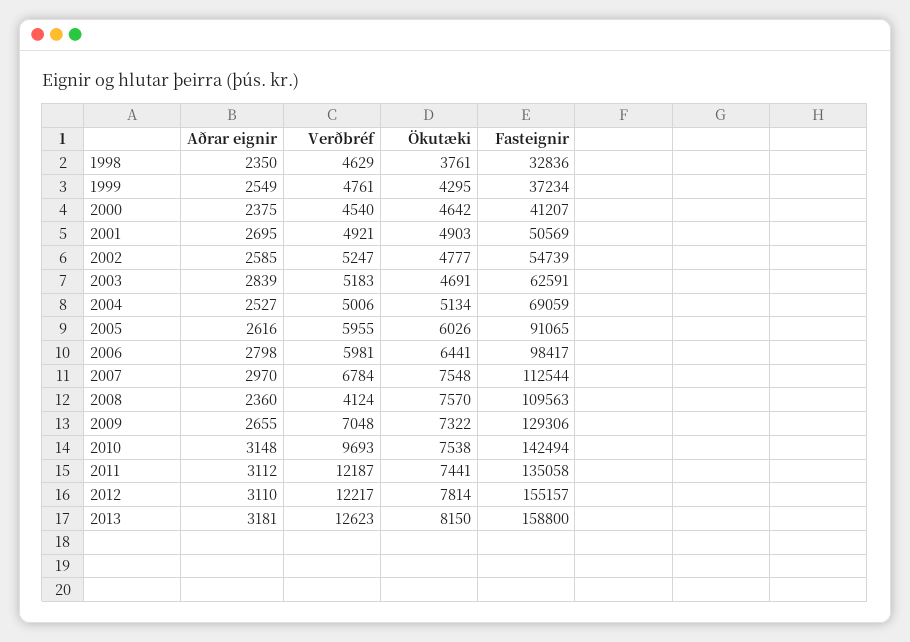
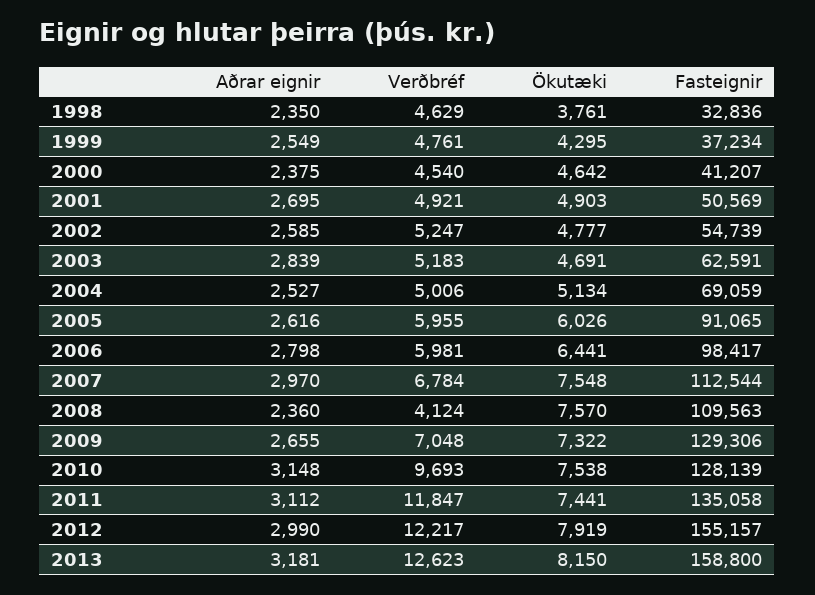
Fasteignir, 2010: 142494 -> 128139
Verðbréf, 2011: 12187 -> 11847
Aðrar eignir, 2012: 3110 -> 2990
Ökutæki, 2012: 7814 -> 7919

